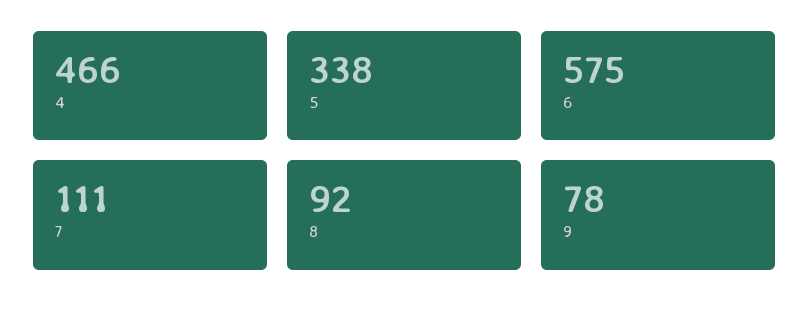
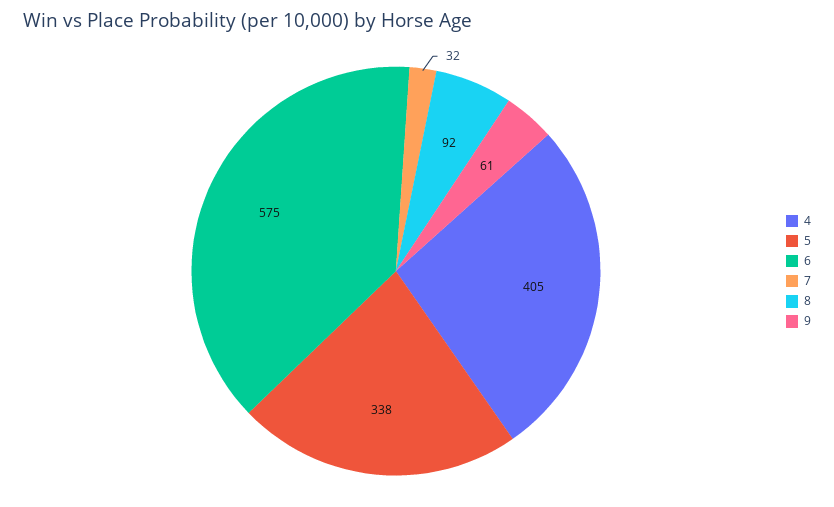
4: 466 -> 405
7: 111 -> 32
9: 78 -> 61

